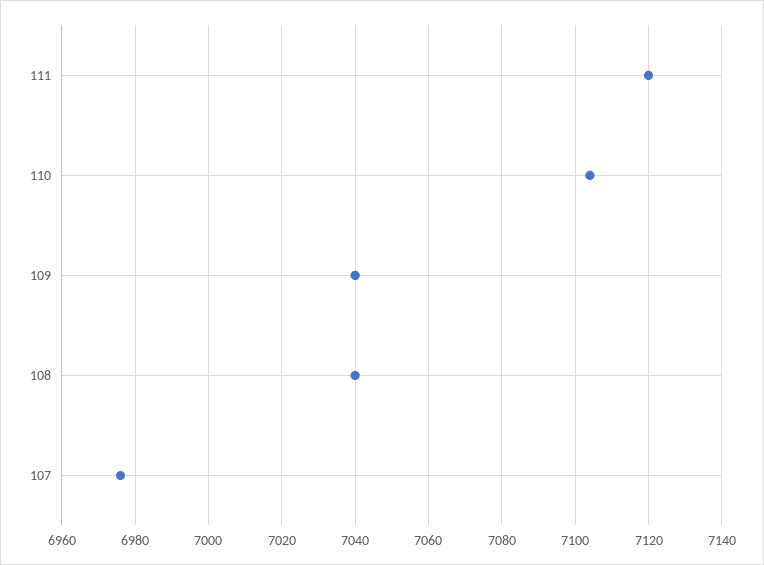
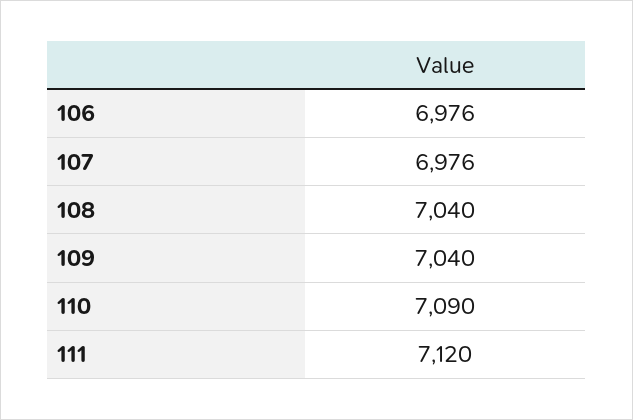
110: 7105 -> 7090
106: none -> 6976

